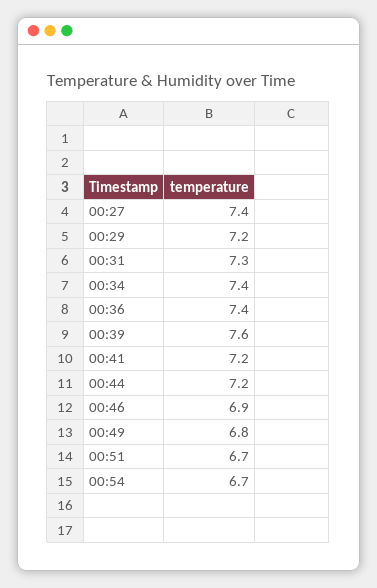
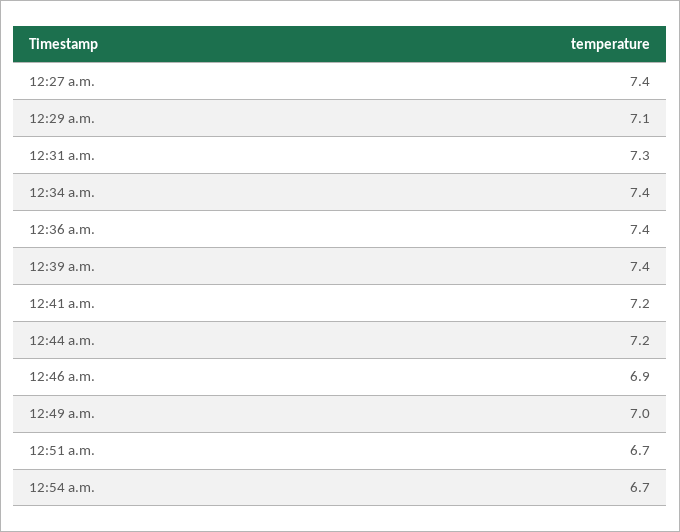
00:29: 7.2 -> 7.1
00:39: 7.6 -> 7.4
00:49: 6.8 -> 7

